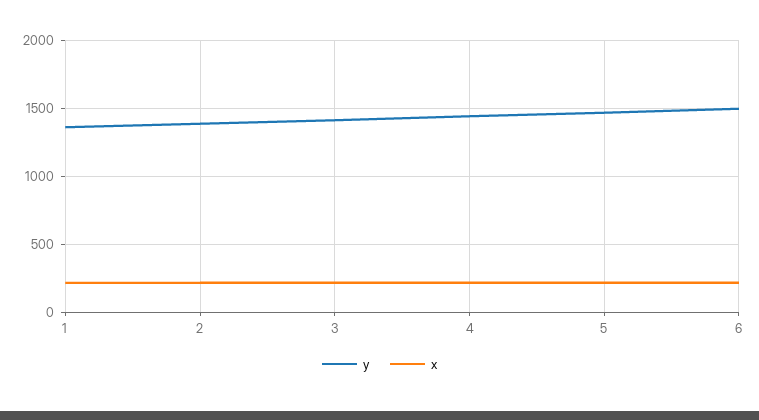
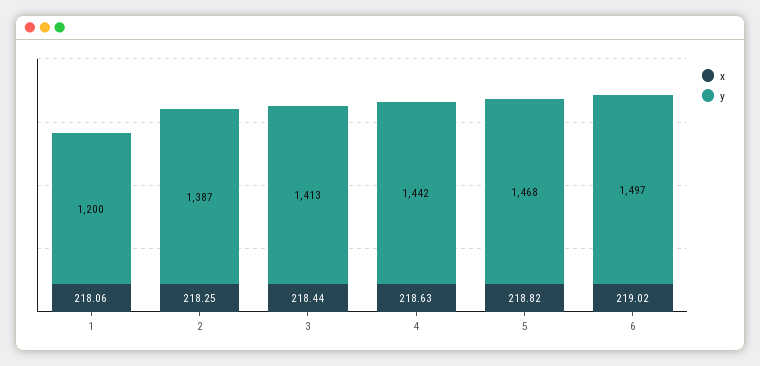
y, 1: 1350 -> 1200

